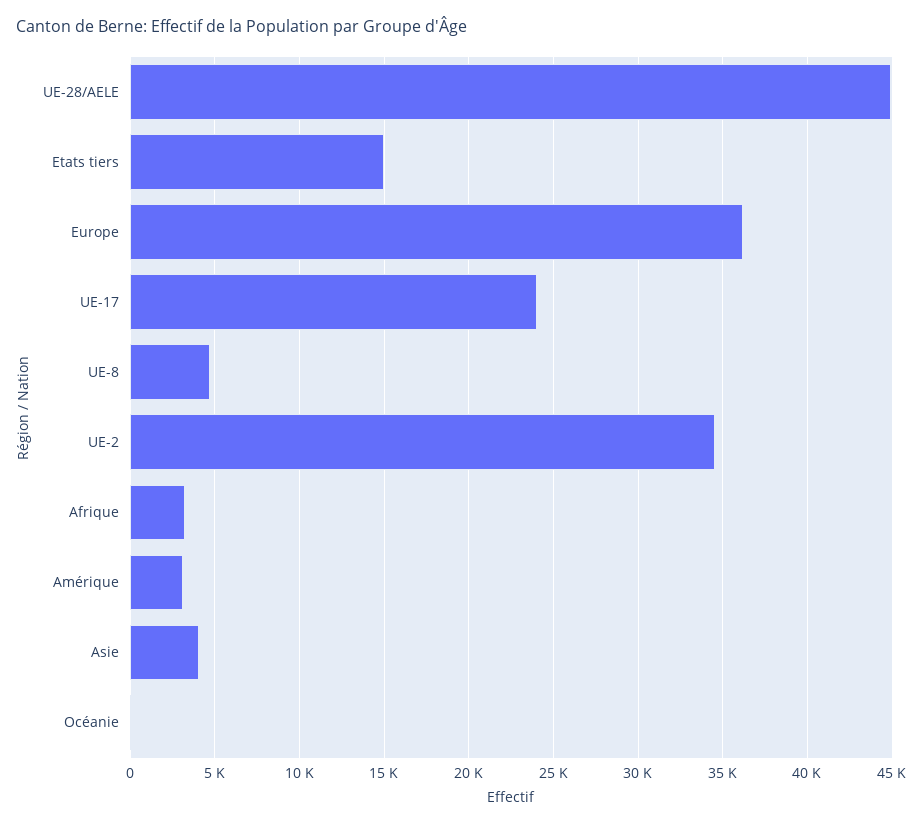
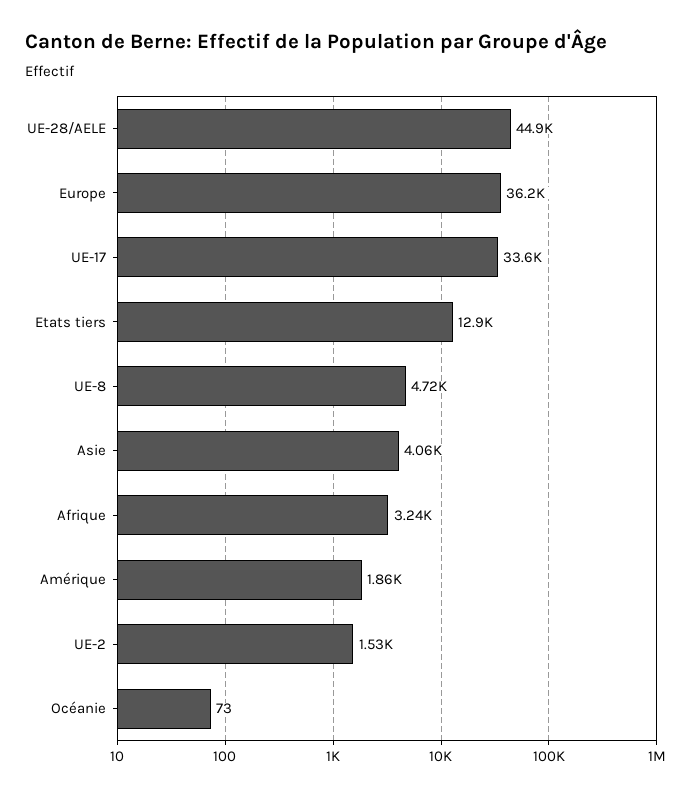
Etats tiers: 15000 -> 12900
UE-17: 24000 -> 33600
UE-2: 34500 -> 1530
Amérique: 3000 -> 1860

